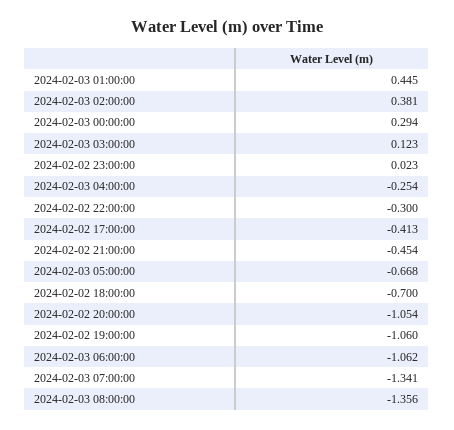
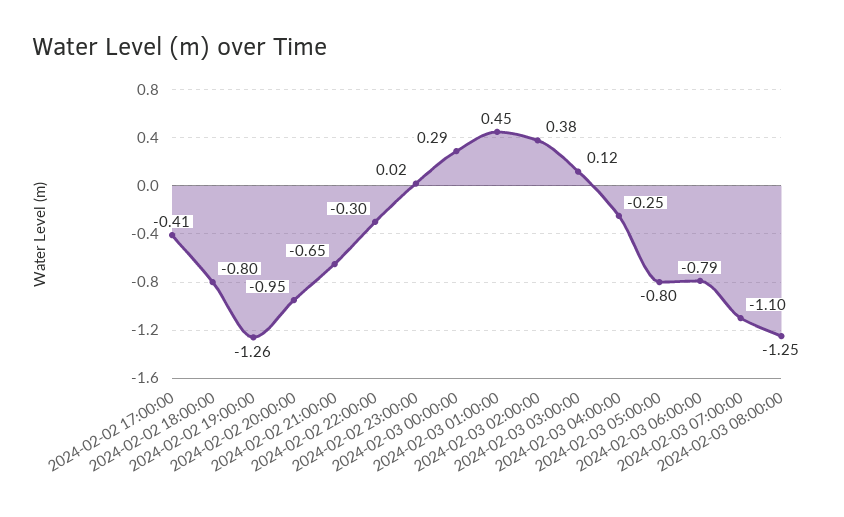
2024-02-02 21:00:00: -0.454 -> -0.65
2024-02-03 05:00:00: -0.668 -> -0.8
2024-02-02 18:00:00: -0.7 -> -0.8
2024-02-02 20:00:00: -1.054 -> -0.95
2024-02-02 19:00:00: -1.06 -> -1.26
2024-02-03 06:00:00: -1.062 -> -0.79
2024-02-03 07:00:00: -1.341 -> -1.1
2024-02-03 08:00:00: -1.356 -> -1.25

